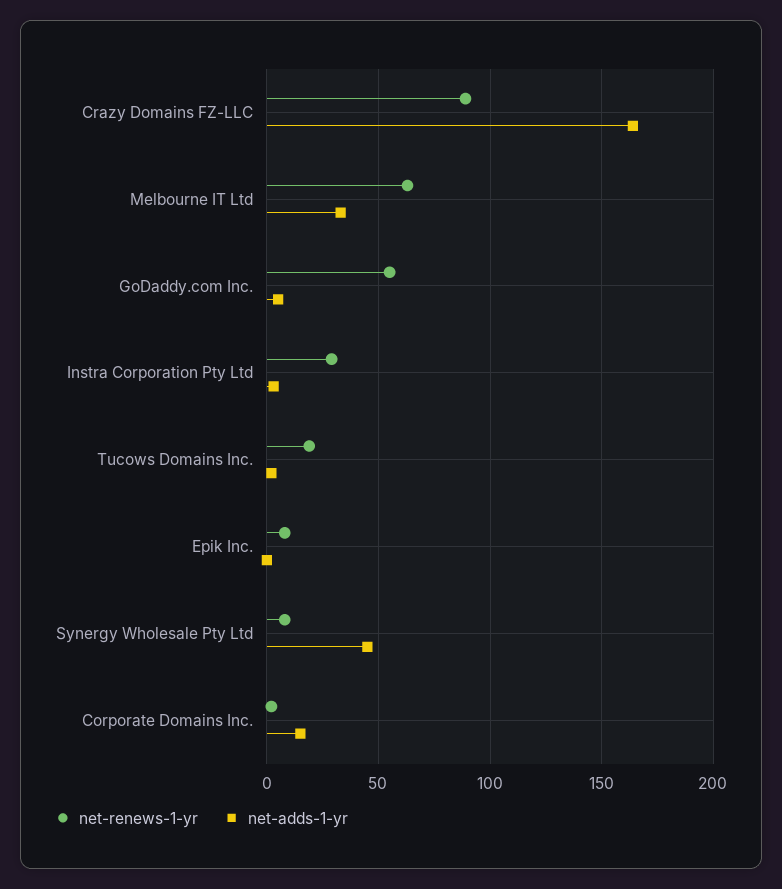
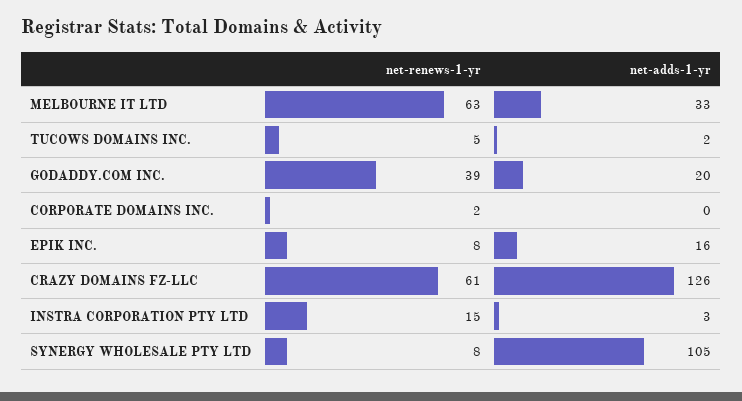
net-renews-1-yr, Crazy Domains FZ-LLC: 90 -> 61
net-adds-1-yr, Crazy Domains FZ-LLC: 165 -> 126
net-renews-1-yr, GoDaddy.com Inc.: 55 -> 39
net-adds-1-yr, GoDaddy.com Inc.: 5 -> 20
net-renews-1-yr, Instra Corporation Pty Ltd: 30 -> 15
net-renews-1-yr, Tucows Domains Inc.: 20 -> 5
net-adds-1-yr, Epik Inc.: 0 -> 16
net-adds-1-yr, Synergy Wholesale Pty Ltd: 45 -> 105
net-adds-1-yr, Corporate Domains Inc.: 15 -> 0

